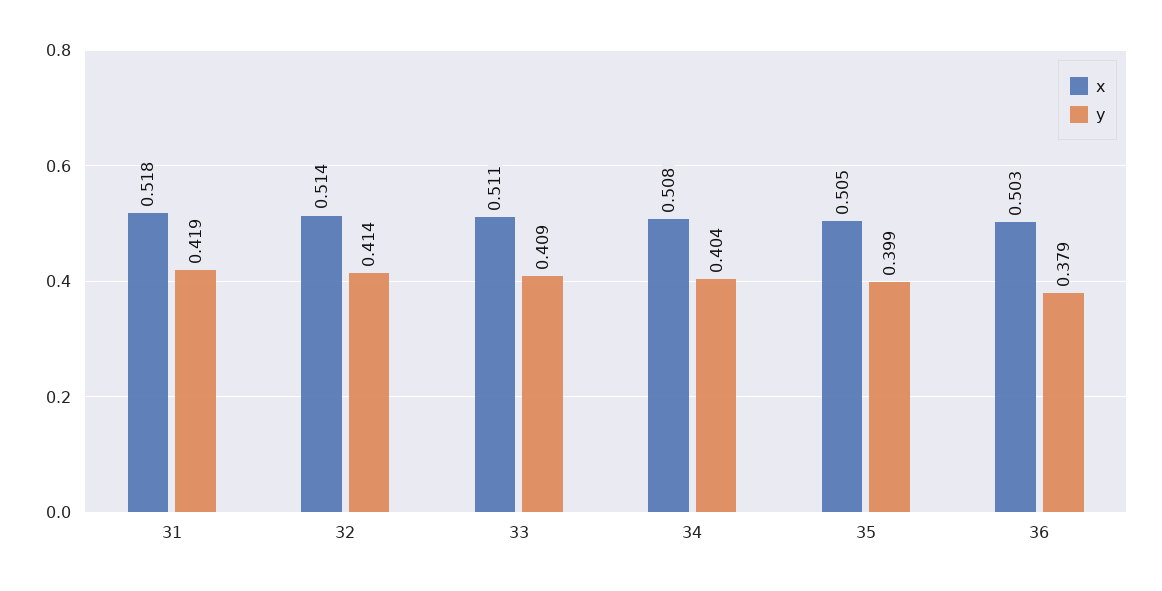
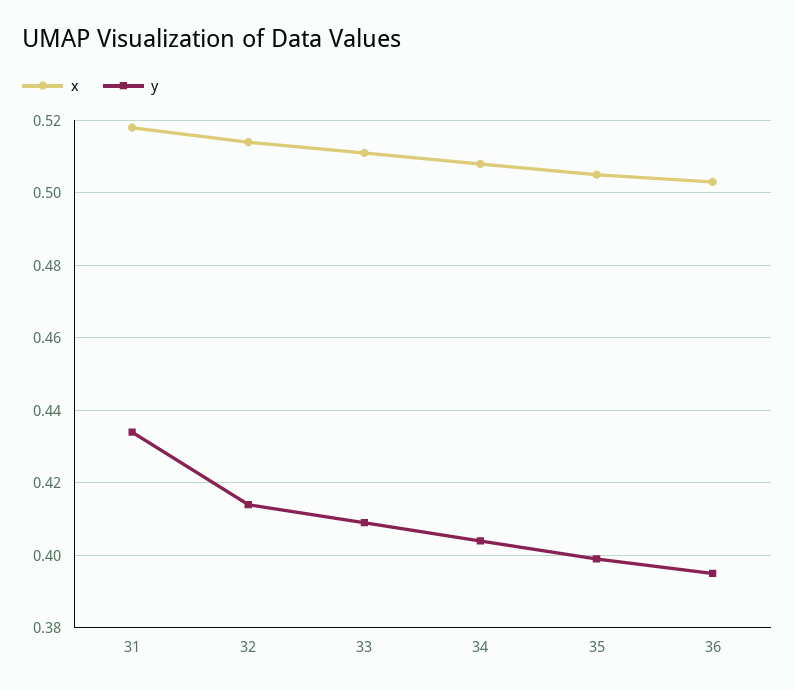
y, 31: 0.419 -> 0.435
y, 36: 0.379 -> 0.395

